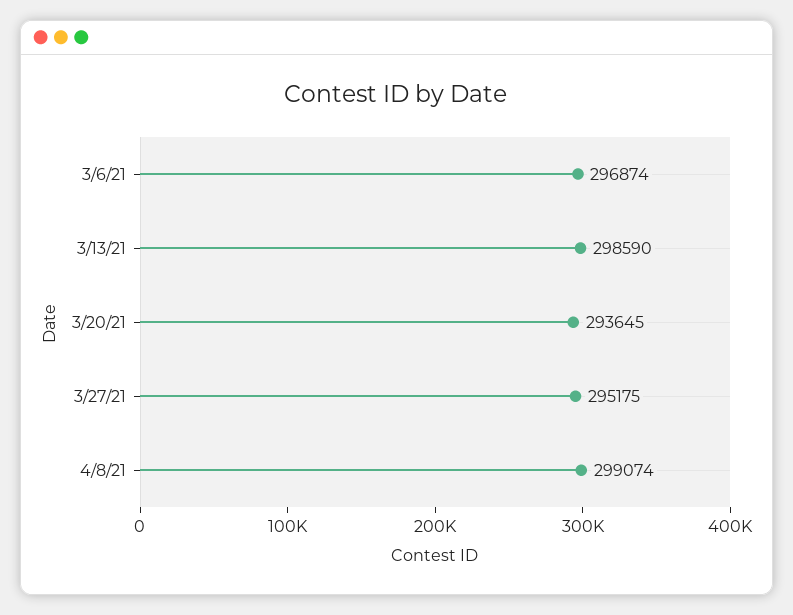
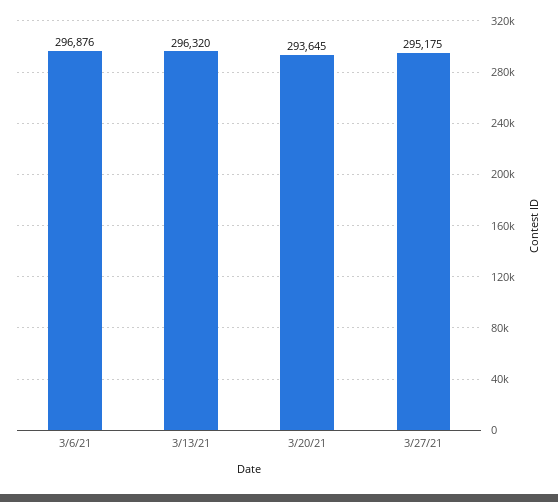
3/6/21: 296874 -> 296876
3/13/21: 298590 -> 296320
4/8/21: 299074 -> none

